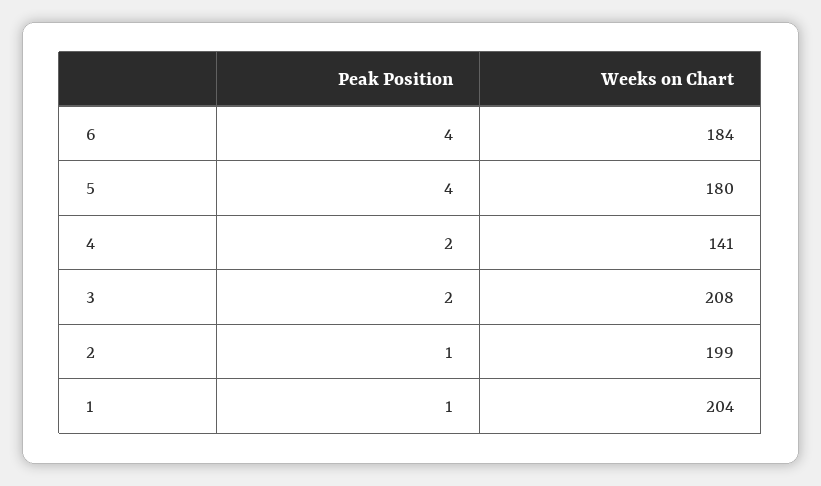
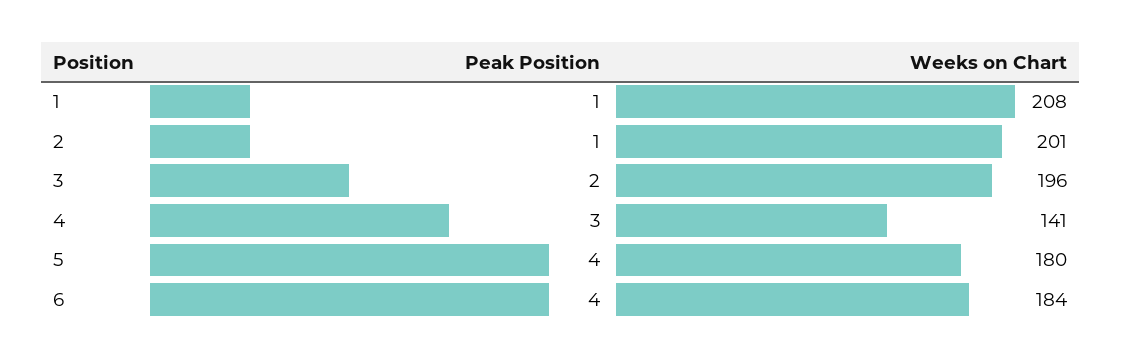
Peak Position, 4: 2 -> 3
Weeks on Chart, 3: 208 -> 196
Weeks on Chart, 2: 199 -> 201
Weeks on Chart, 1: 204 -> 208

